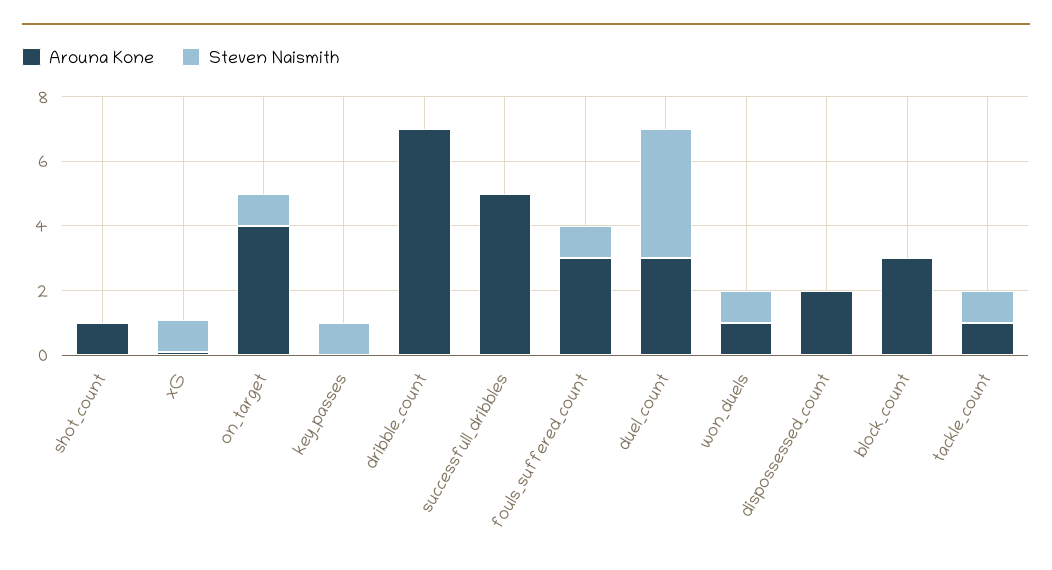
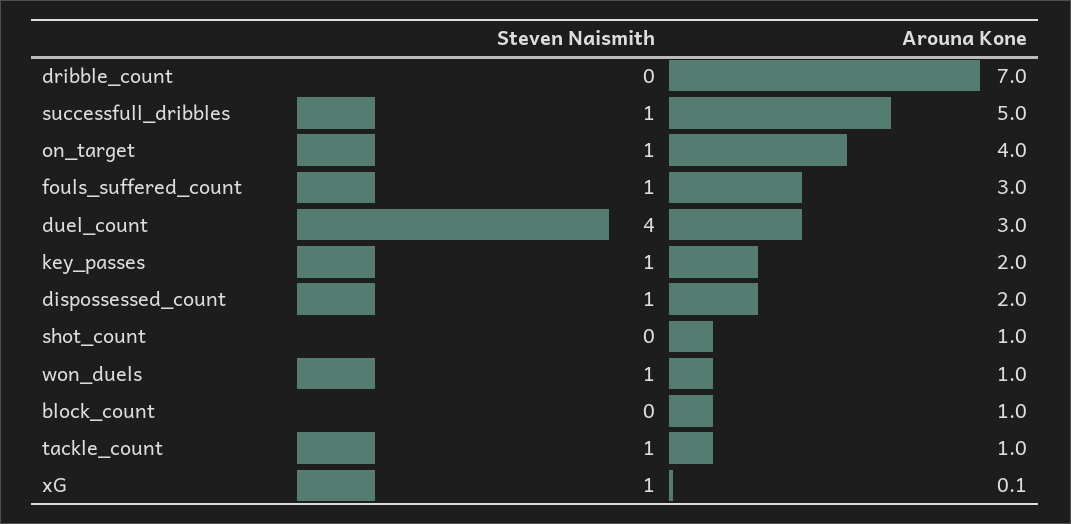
Arouna Kone, key_passes: 0 -> 2
Steven Naismith, successfull_dribbles: 0 -> 1
Steven Naismith, dispossessed_count: 0 -> 1
Arouna Kone, block_count: 3 -> 1

